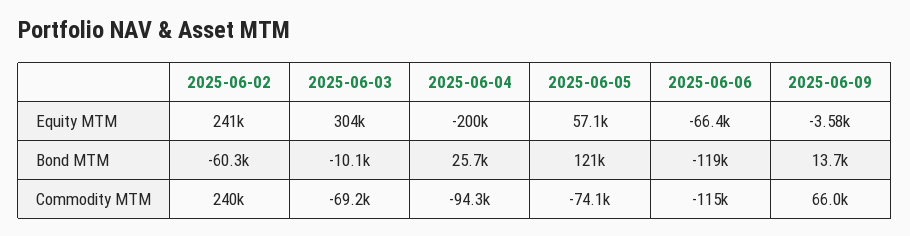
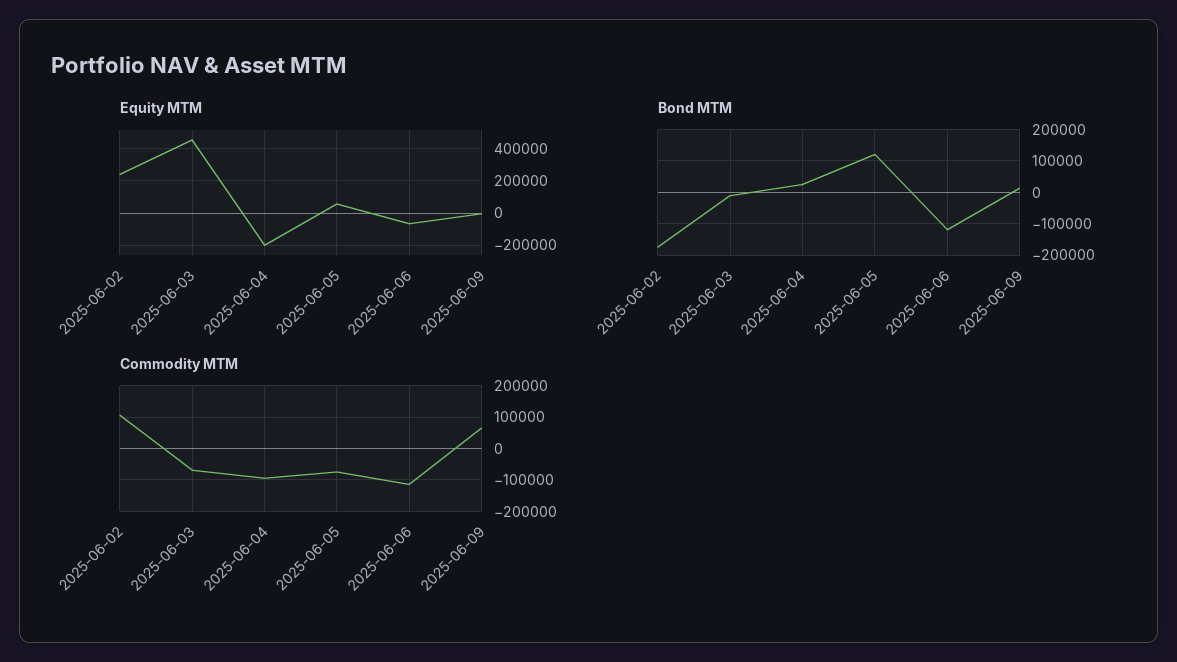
Equity MTM, 2025-06-03: 304000 -> 450000
Bond MTM, 2025-06-02: -60300 -> -180000
Commodity MTM, 2025-06-02: 240000 -> 100000

